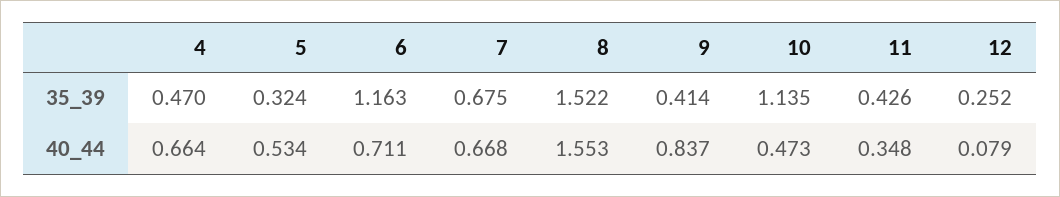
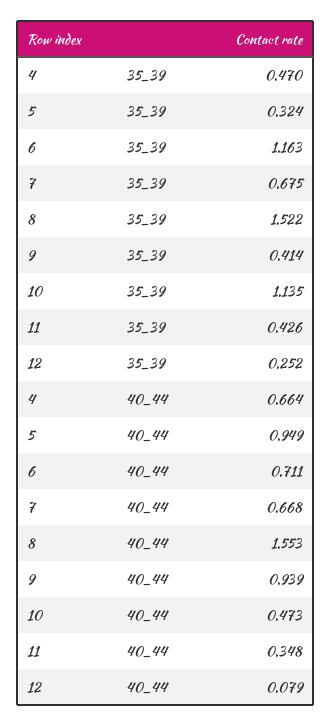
5, 40_44: 0.534 -> 0.949
9, 40_44: 0.837 -> 0.939

